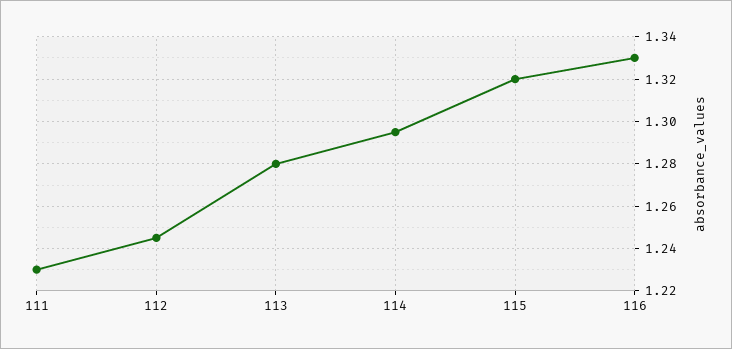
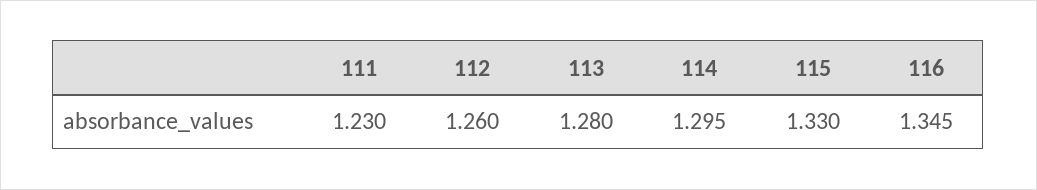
112: 1.245 -> 1.26
115: 1.32 -> 1.33
116: 1.33 -> 1.345

